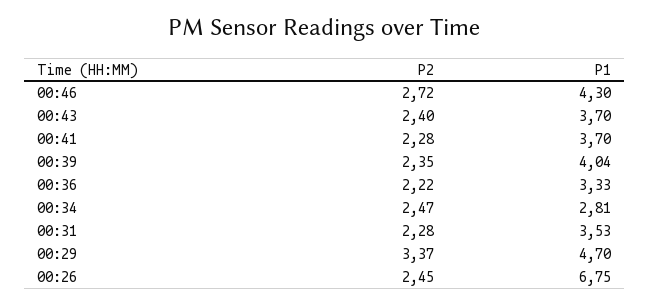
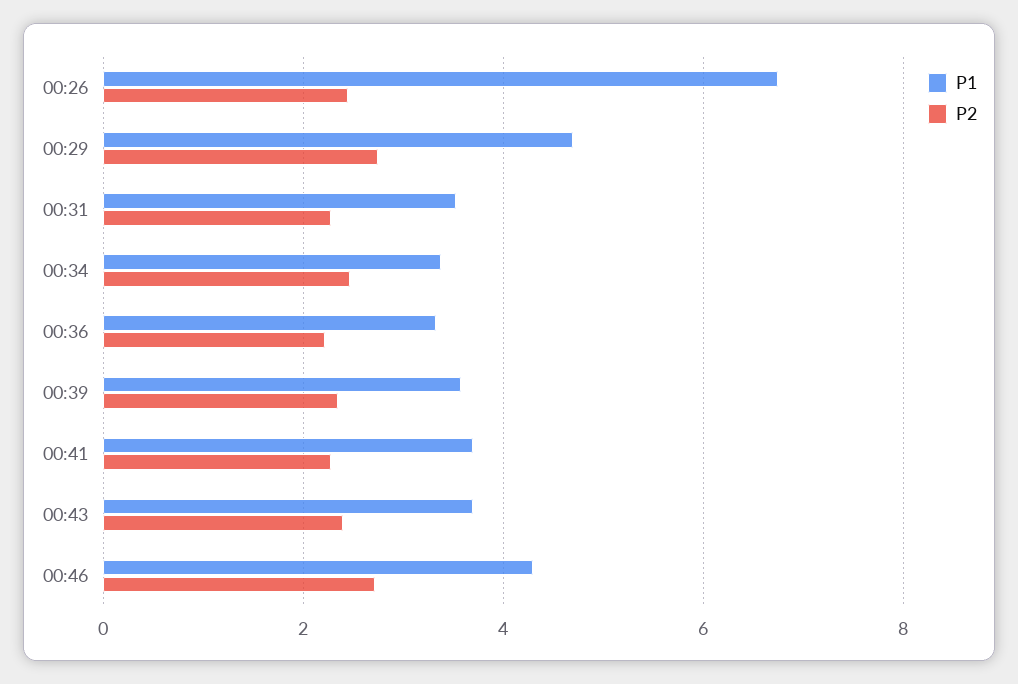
P1, 00:39: 4.04 -> 3.6
P1, 00:34: 2.81 -> 3.4
P2, 00:29: 3.37 -> 2.8

